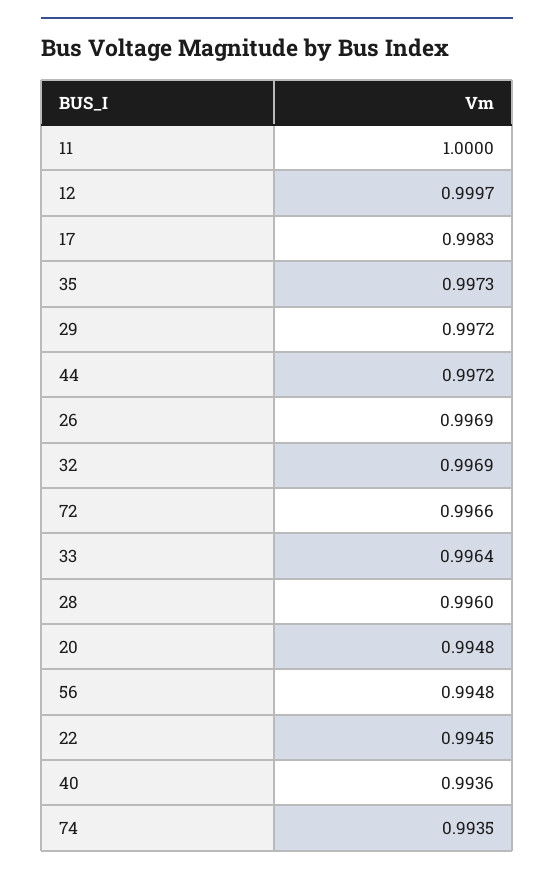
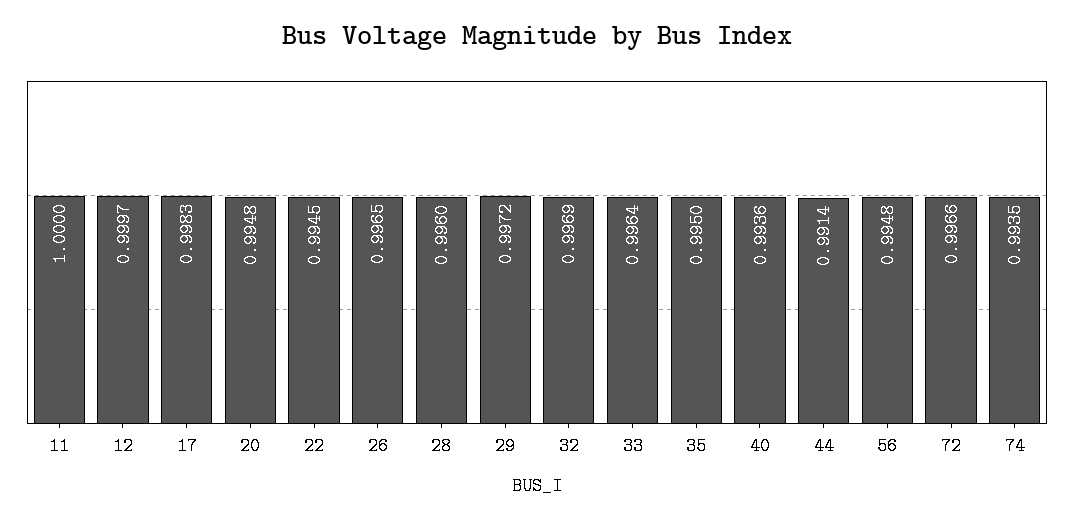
35: 0.9973 -> 0.995
44: 0.9972 -> 0.9914
26: 0.9969 -> 0.9965

